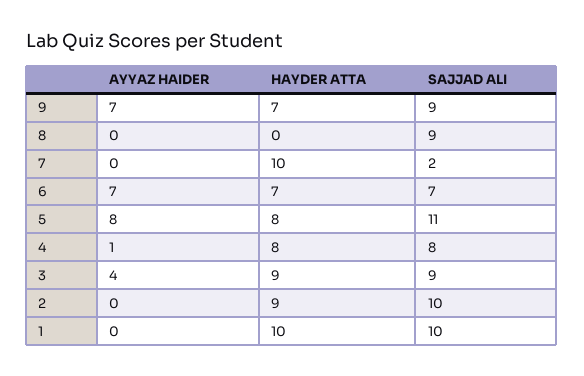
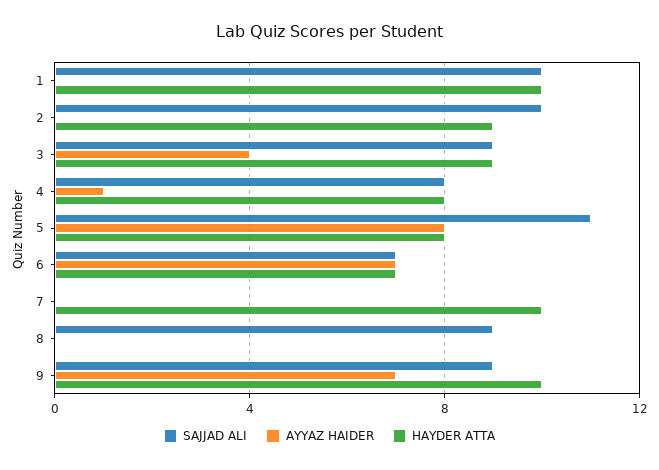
HAYDER ATTA, 9: 7 -> 10
SAJJAD ALI, 7: 2 -> 0

